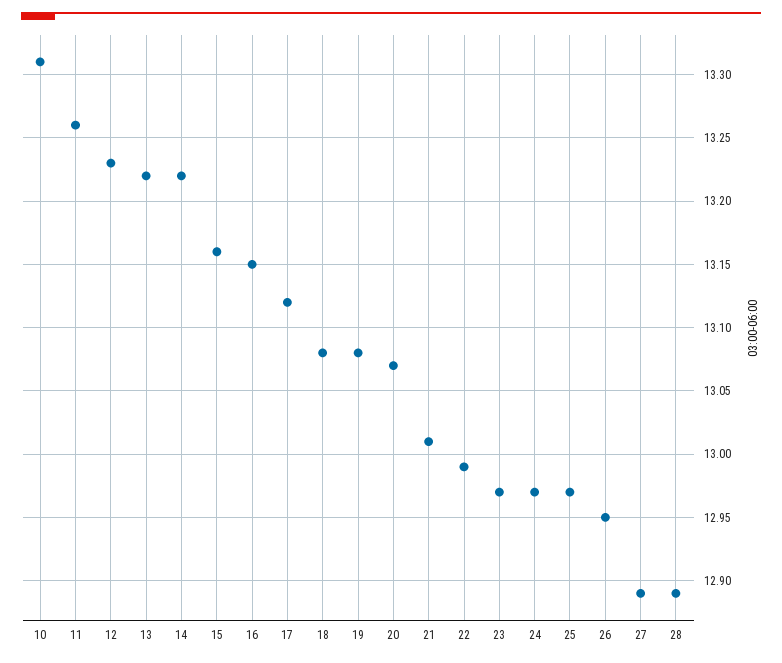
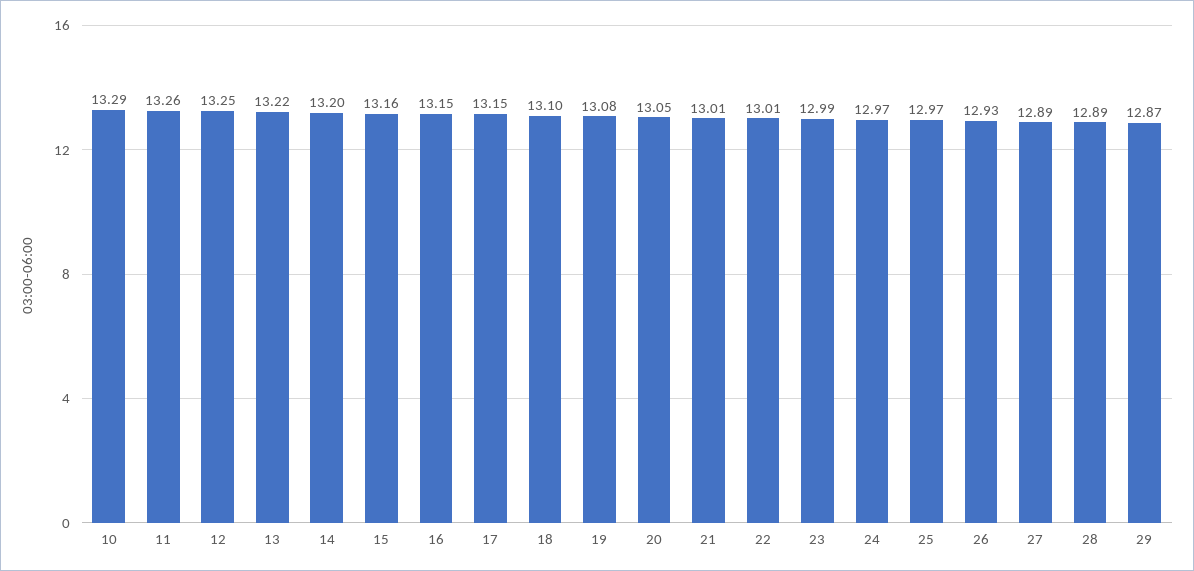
10: 13.31 -> 13.29
12: 13.23 -> 13.25
14: 13.22 -> 13.2
17: 13.12 -> 13.15
18: 13.08 -> 13.1
20: 13.07 -> 13.05
22: 12.99 -> 13.01
23: 12.97 -> 12.99
26: 12.95 -> 12.93
29: none -> 12.87

